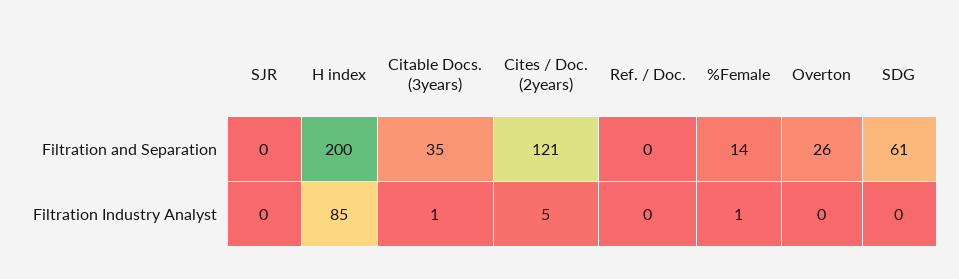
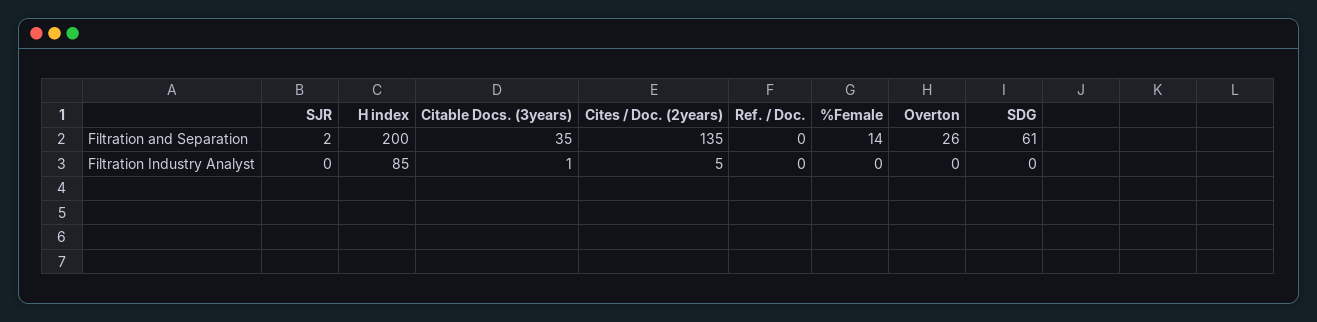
SJR, Filtration and Separation: 0 -> 2
Cites / Doc. (2years), Filtration and Separation: 121 -> 135
%Female, Filtration Industry Analyst: 1 -> 0

